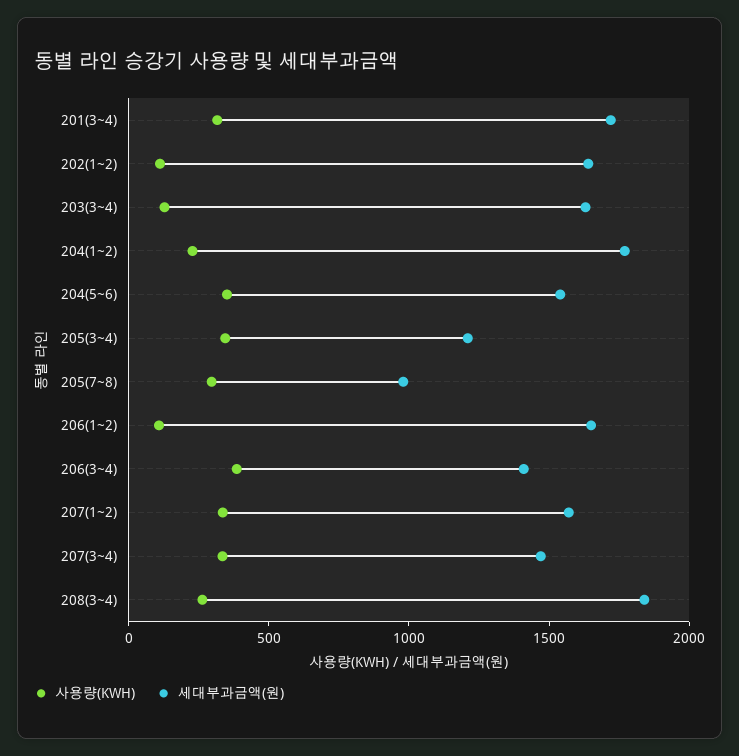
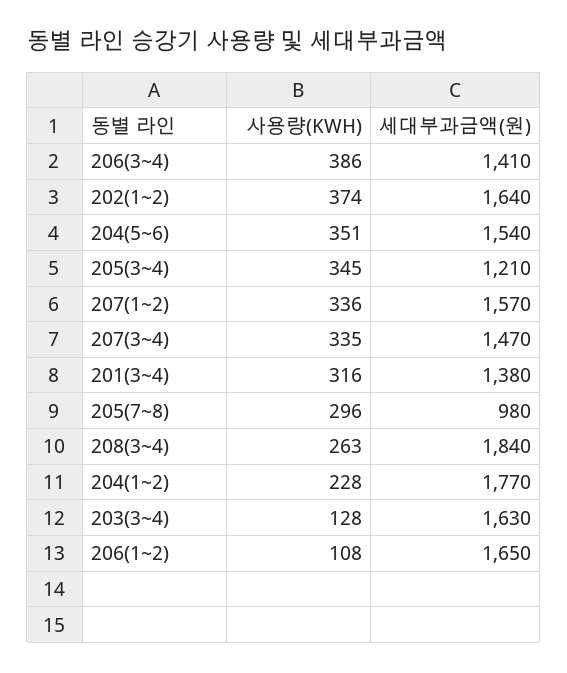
세대부과금액(원), 201(3~4): 1700 -> 1380
사용량(KWH), 202(1~2): 100 -> 374

